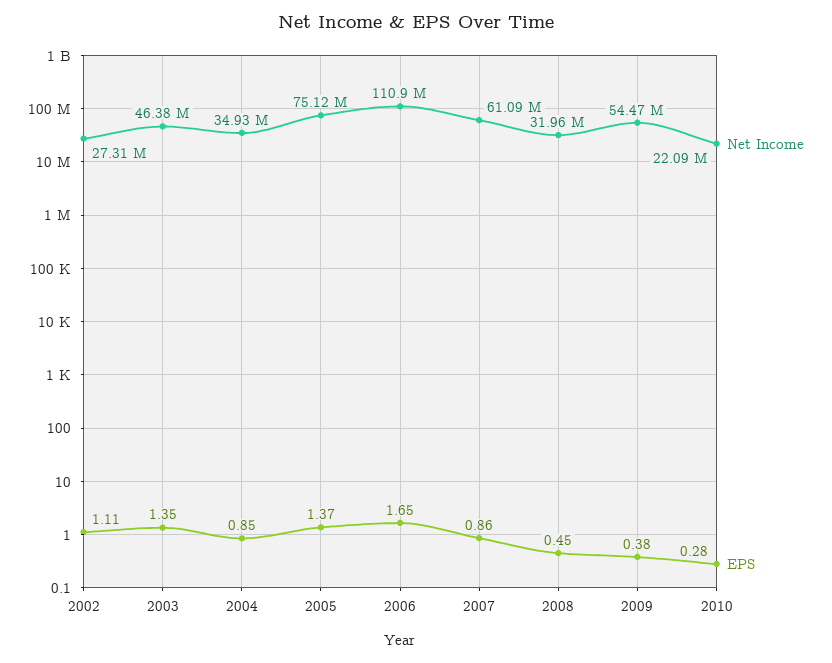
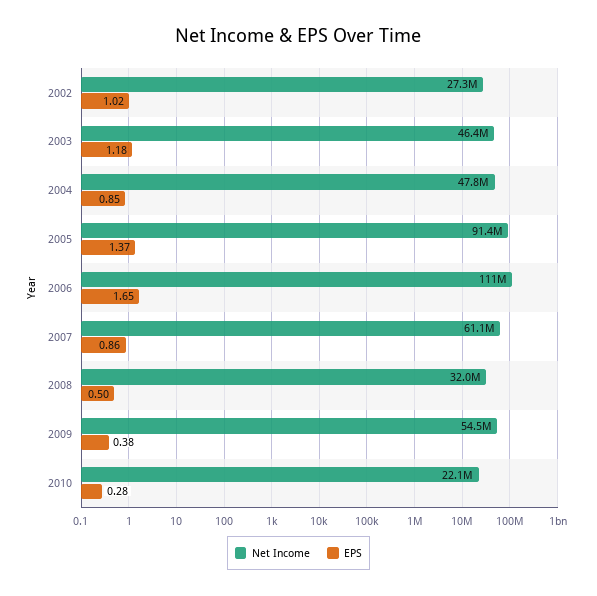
EPS, 2002: 1.11 -> 1.02
EPS, 2003: 1.35 -> 1.18
Net Income, 2004: 34930000 -> 47800000
Net Income, 2005: 75120000 -> 91400000
EPS, 2008: 0.45 -> 0.5

